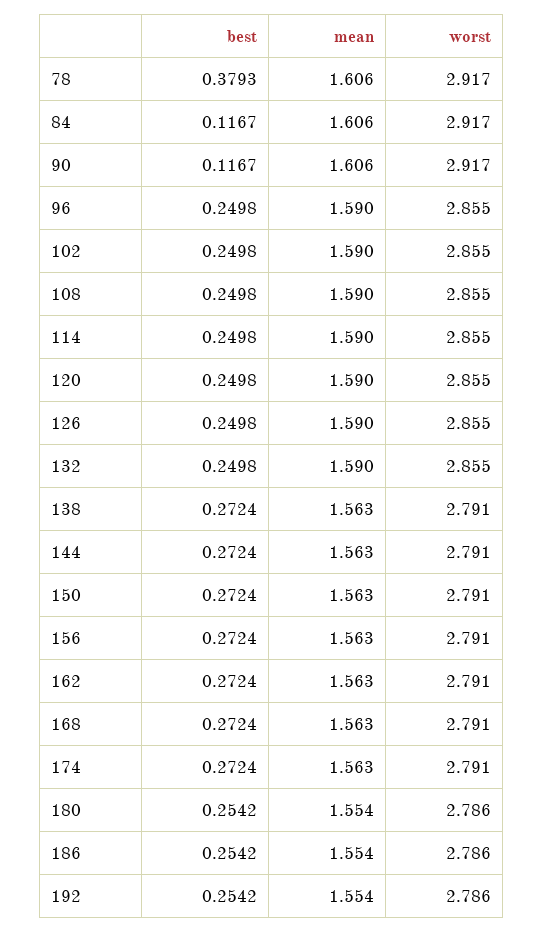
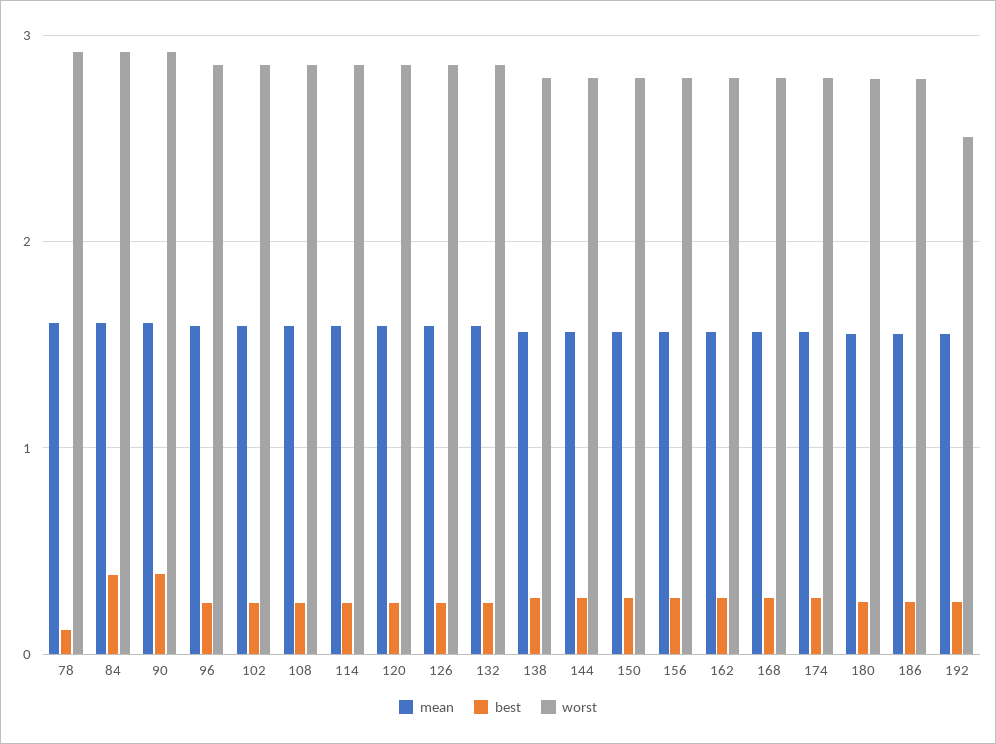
best, 78: 0.3793 -> 0.1
best, 84: 0.1167 -> 0.4
best, 90: 0.1167 -> 0.4
worst, 192: 2.786 -> 2.5

